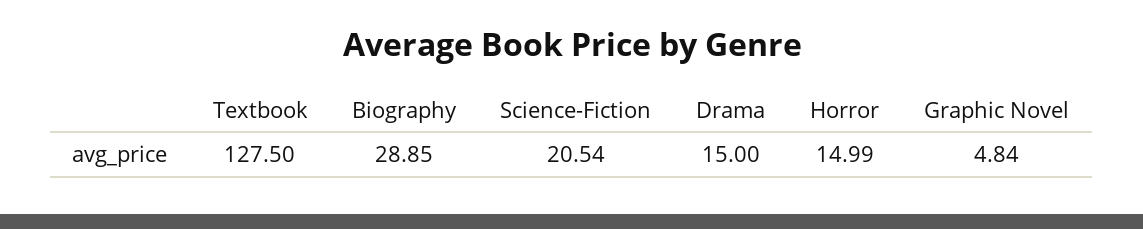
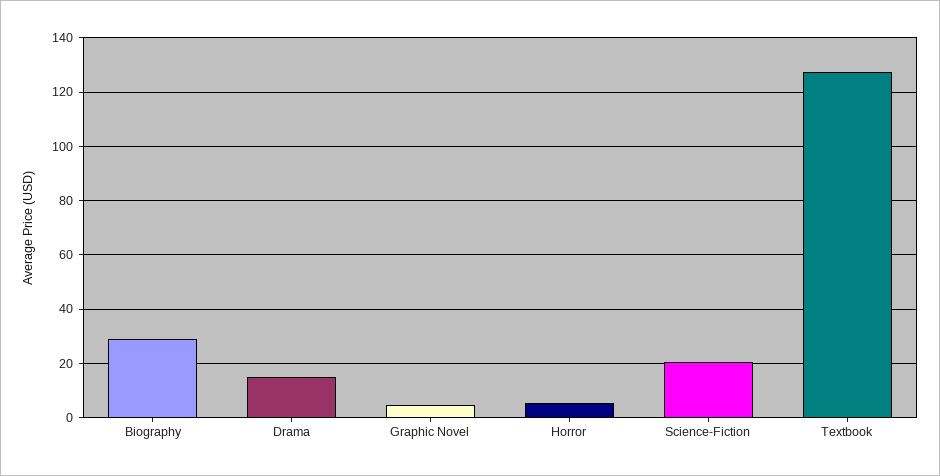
Horror: 14.99 -> 5

